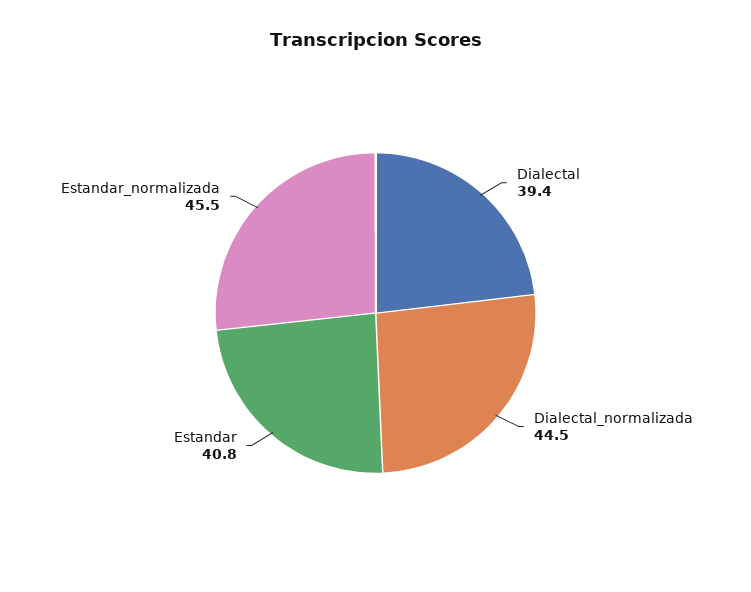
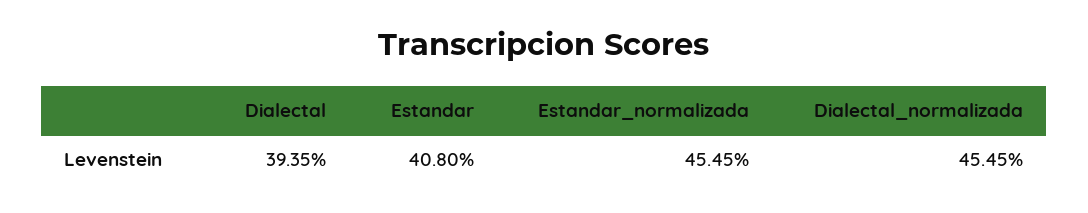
Dialectal_normalizada: 44.5 -> 45.45

